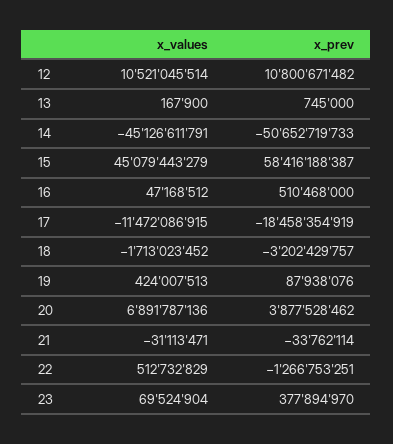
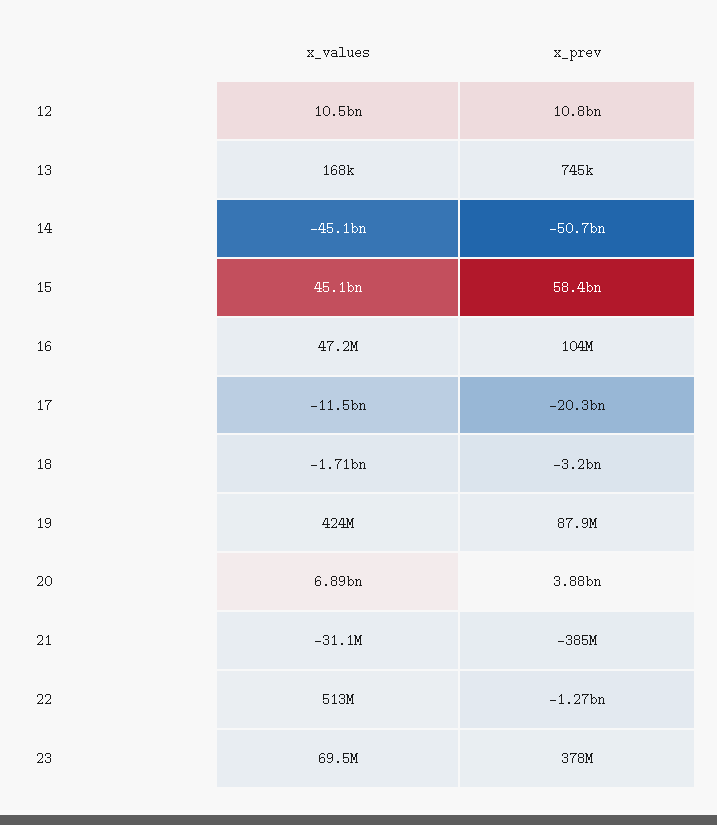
x_prev, 16: 510468000 -> 104000000
x_prev, 17: -18458354919 -> -20300000000
x_prev, 21: -33762114 -> -385000000

